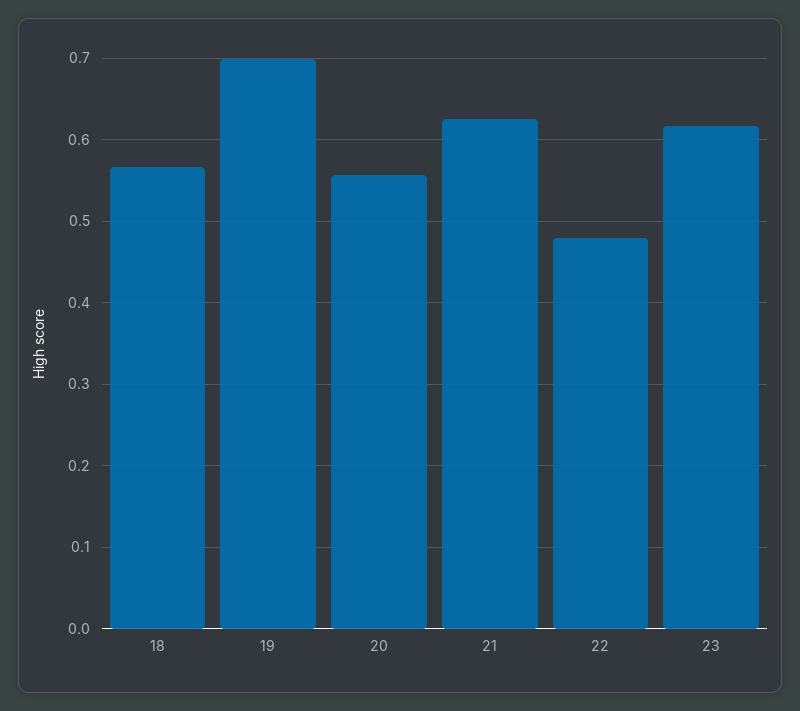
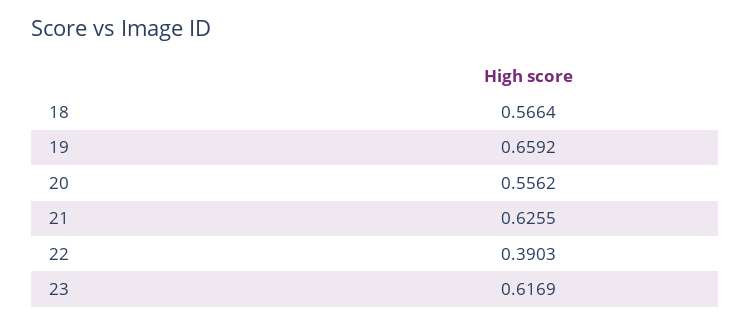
19: 0.7 -> 0.6592
22: 0.48 -> 0.3903

